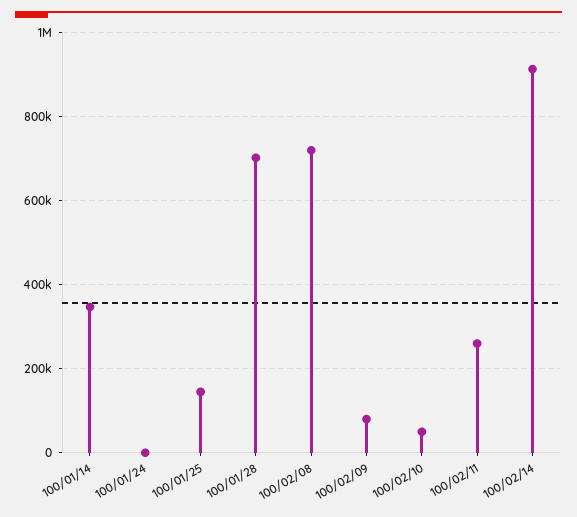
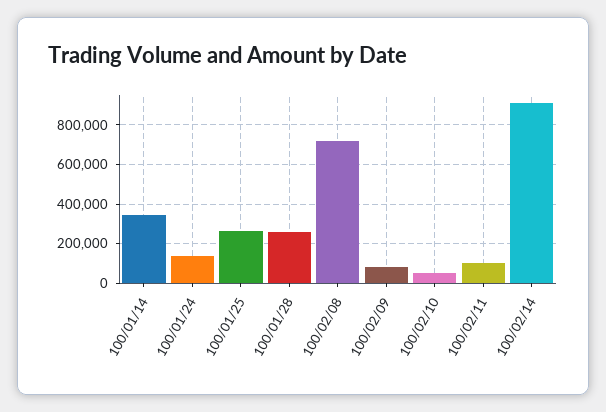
100/01/24: 0 -> 150000
100/01/25: 140000 -> 250000
100/01/28: 700000 -> 250000
100/02/11: 260000 -> 100000

